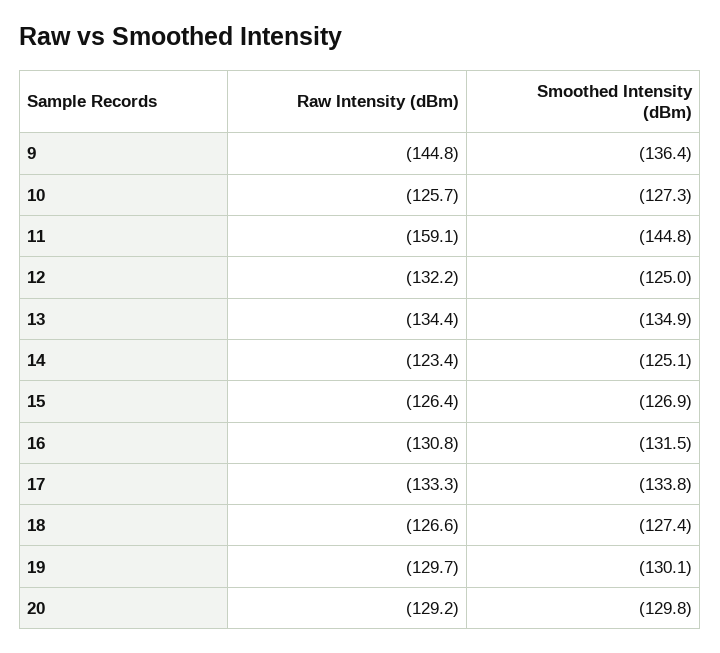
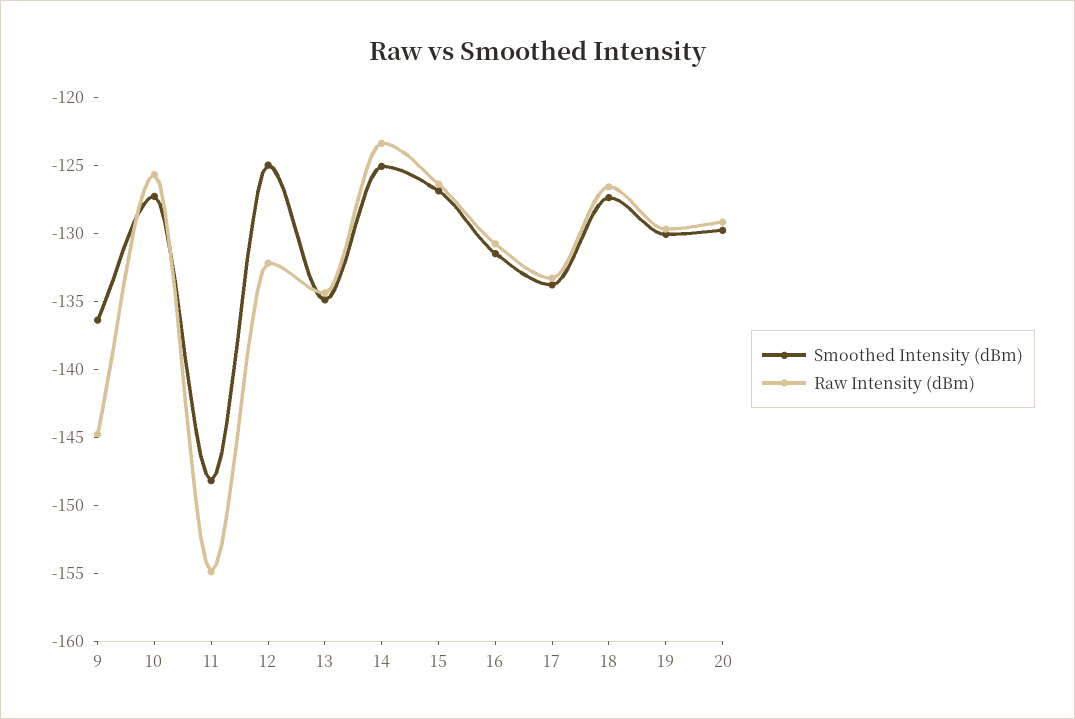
Raw Intensity (dBm), 11: -159.1 -> -155
Smoothed Intensity (dBm), 11: -144.8 -> -148

